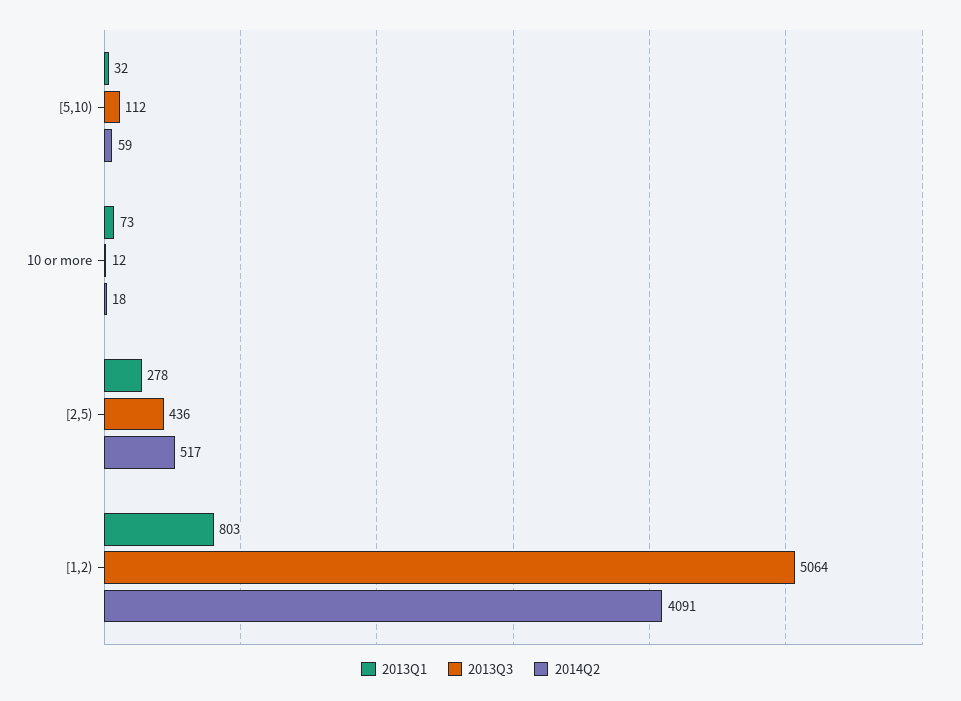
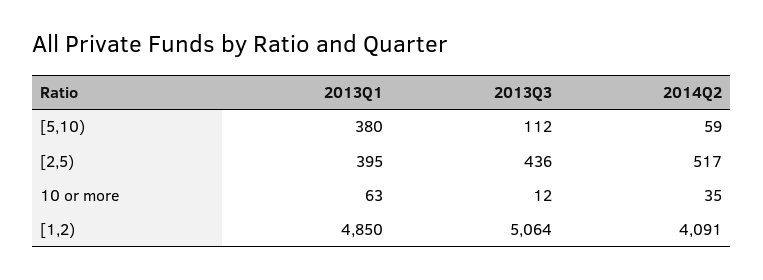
2013Q1, [5,10): 32 -> 380
2013Q1, 10 or more: 73 -> 63
2014Q2, 10 or more: 18 -> 35
2013Q1, [2,5): 278 -> 395
2013Q1, [1,2): 803 -> 4850

